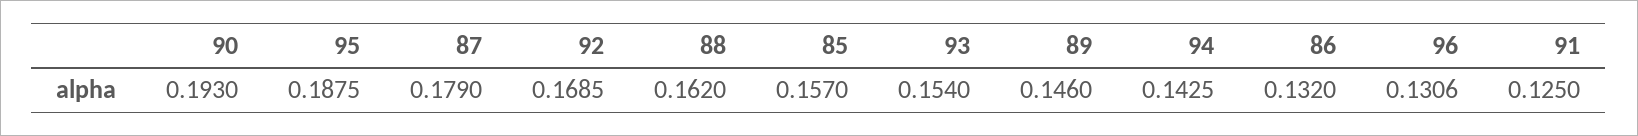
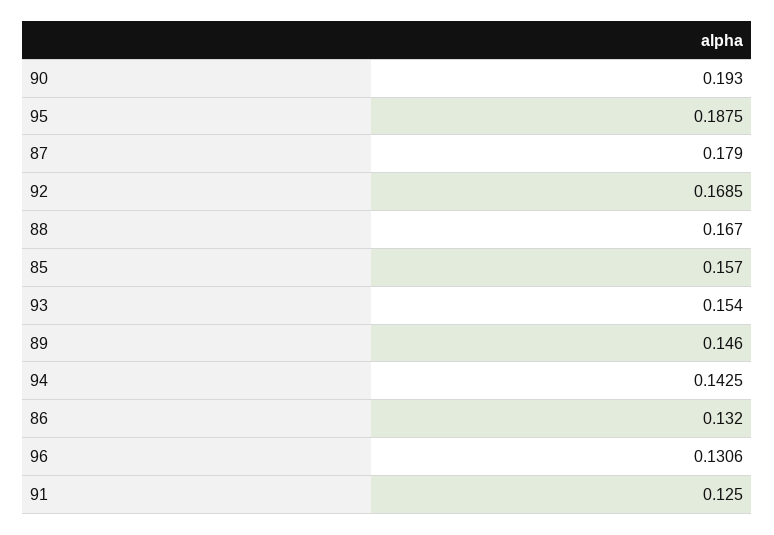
88: 0.162 -> 0.167

